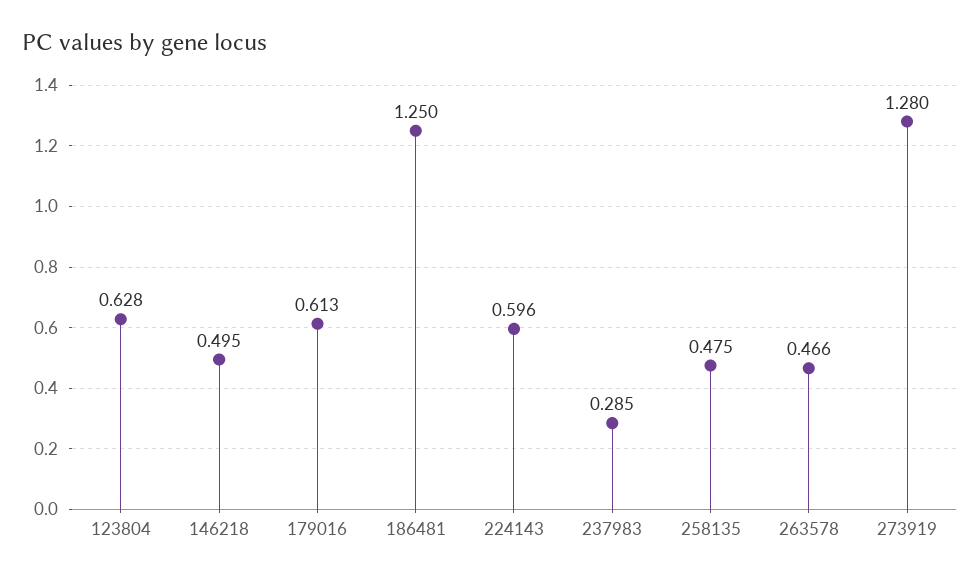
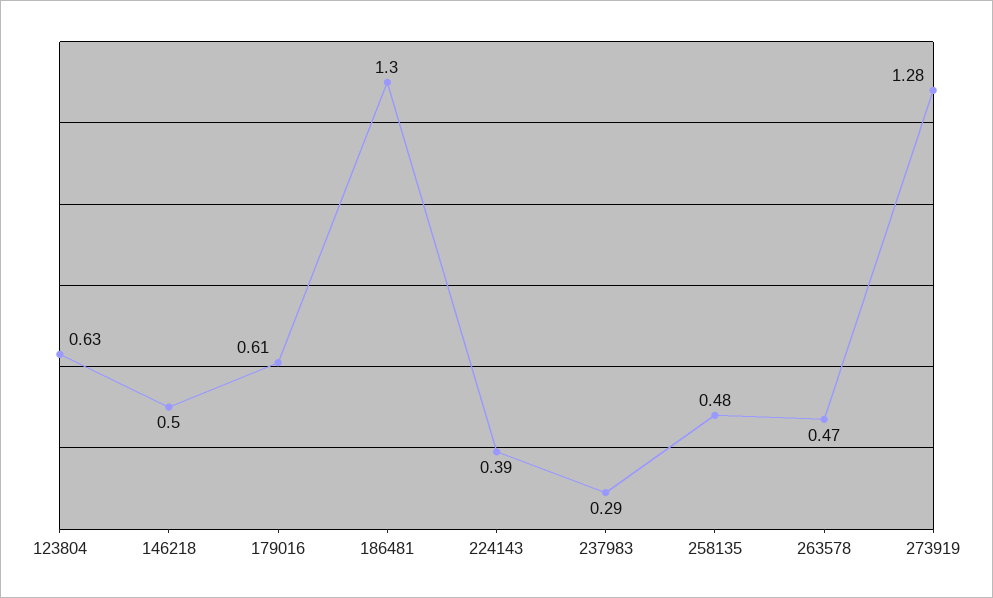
186481: 1.25 -> 1.3
224143: 0.596 -> 0.39

